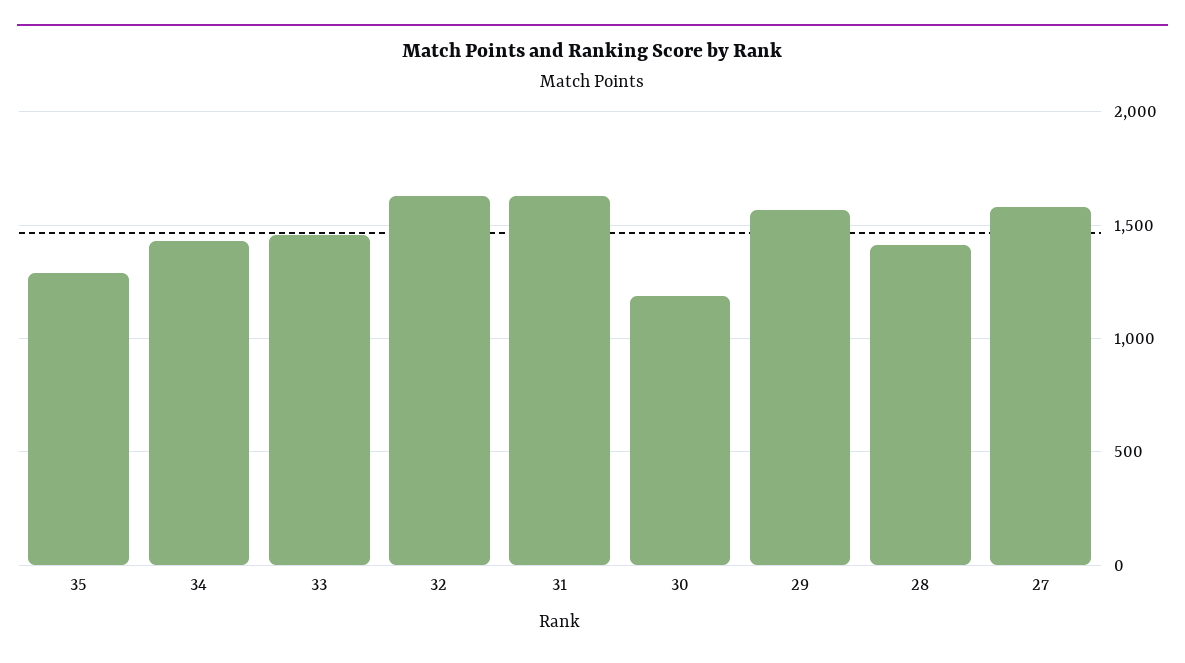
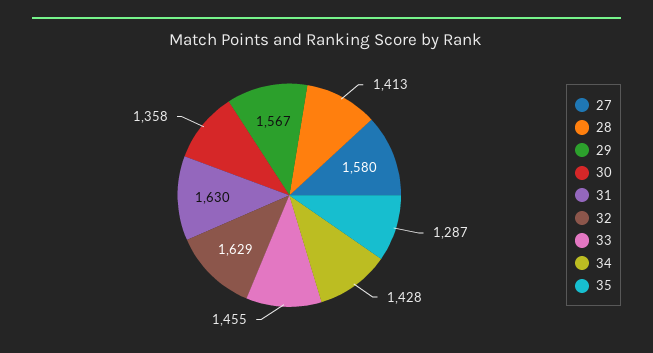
30: 1200 -> 1358

